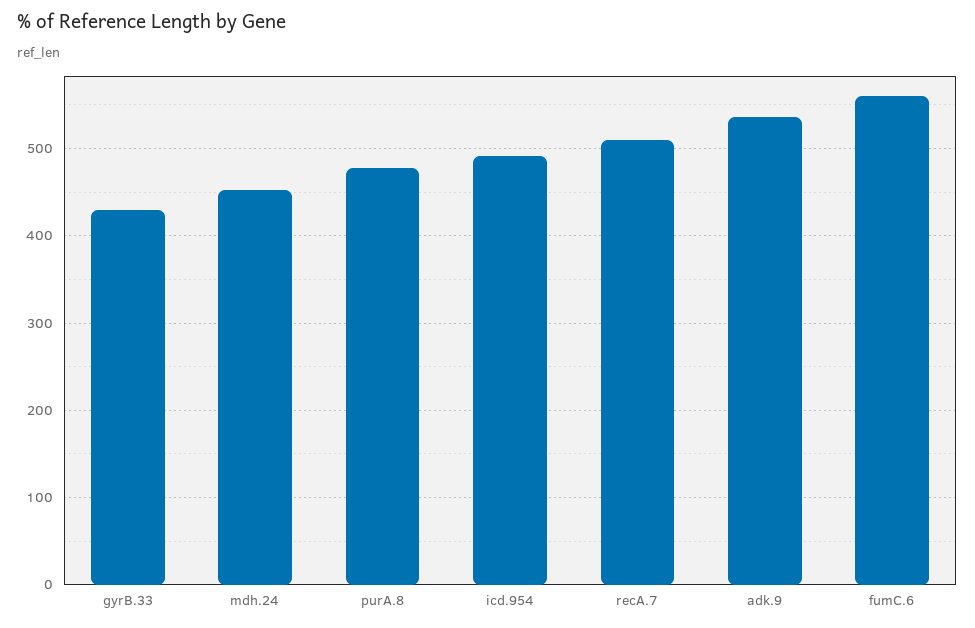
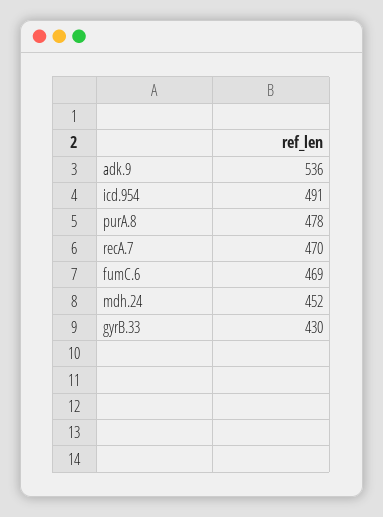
recA.7: 510 -> 470
fumC.6: 560 -> 469

